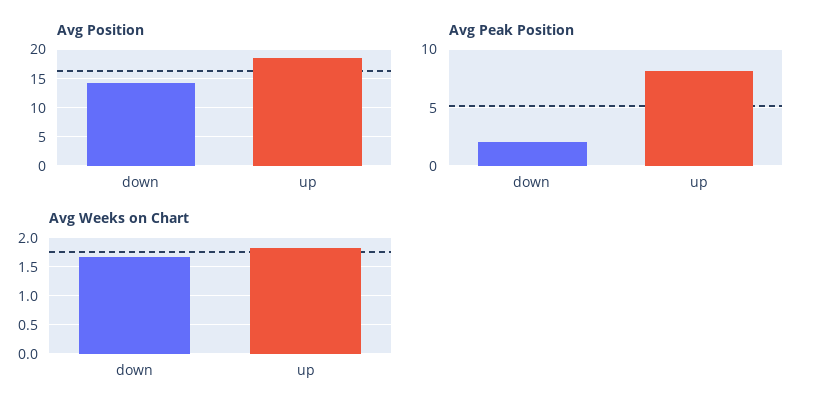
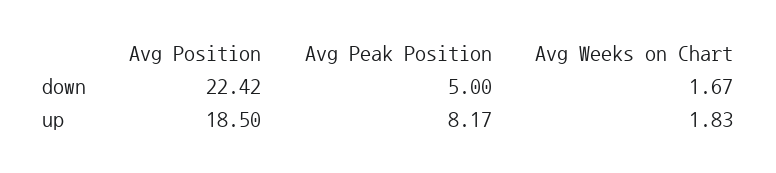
Avg Position, down: 15 -> 22.42
Avg Peak Position, down: 2 -> 5

